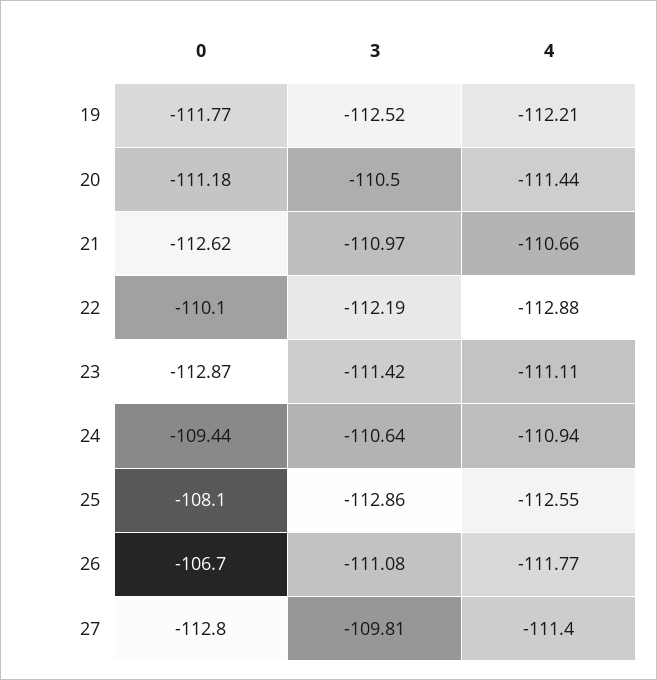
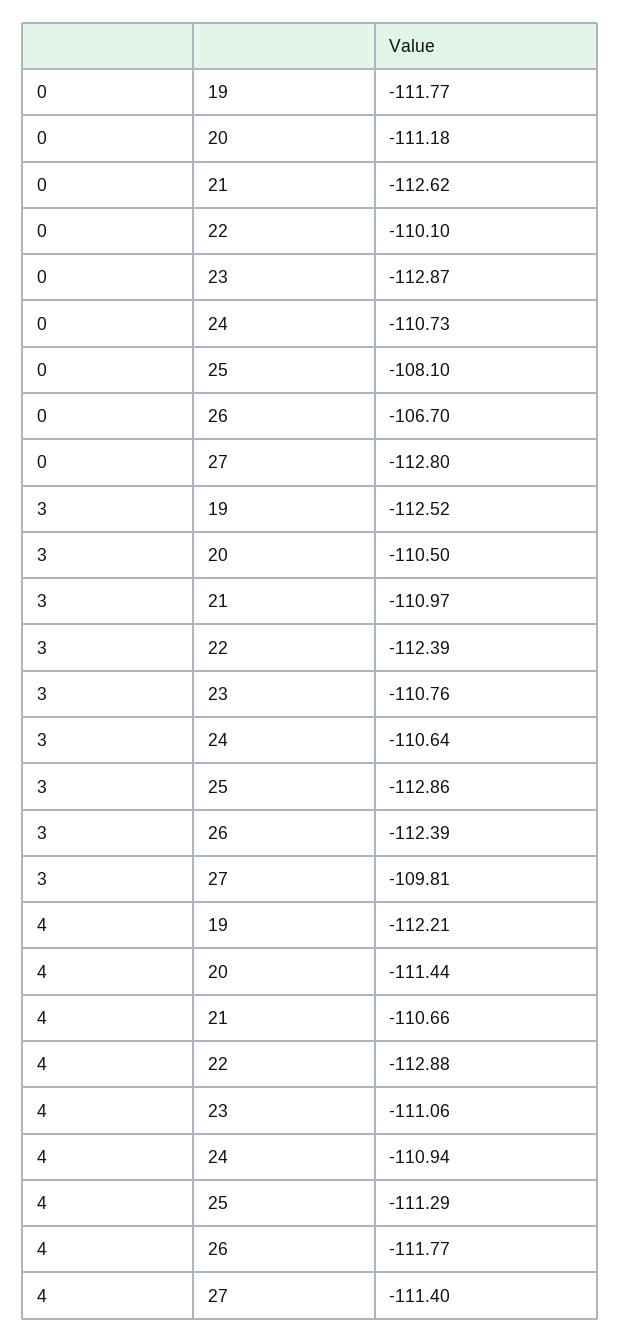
3, 22: -112.19 -> -112.39
3, 23: -111.42 -> -110.76
4, 23: -111.11 -> -111.06
0, 24: -109.44 -> -110.73
4, 25: -112.55 -> -111.29
3, 26: -111.08 -> -112.39

